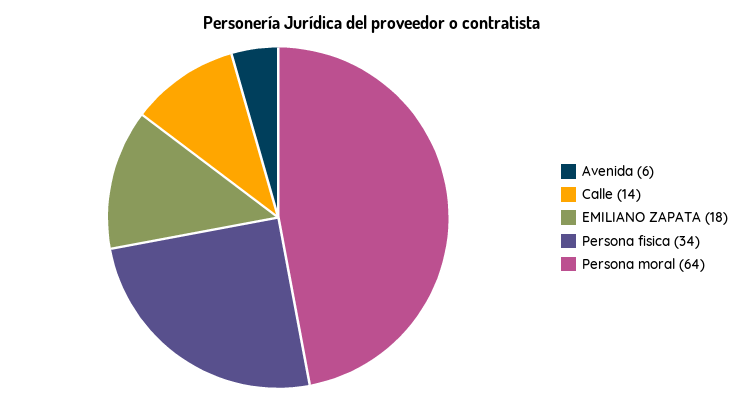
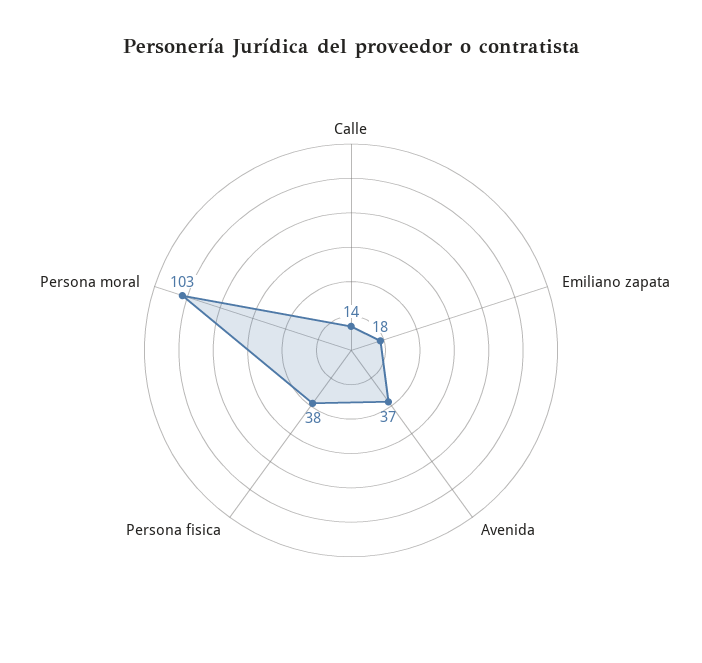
Avenida: 6 -> 37
Persona fisica: 34 -> 38
Persona moral: 64 -> 103

